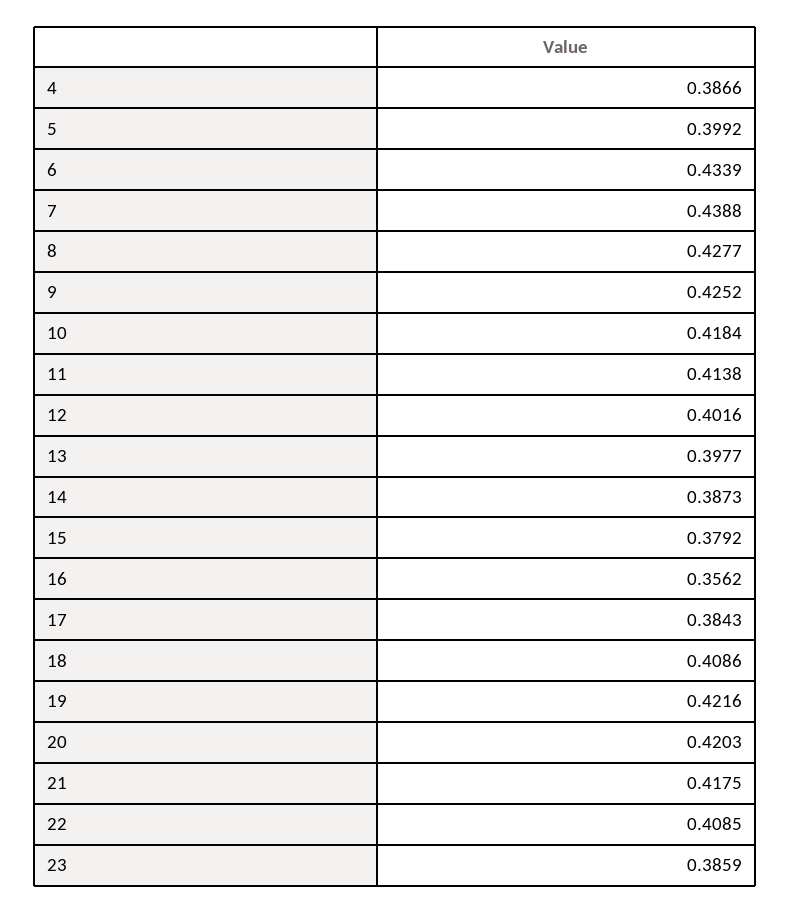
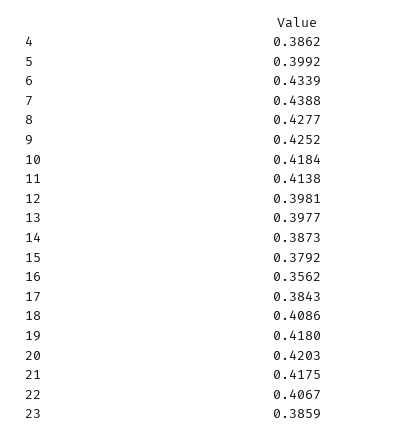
4: 0.3866 -> 0.3862
12: 0.4016 -> 0.3981
19: 0.4216 -> 0.418
22: 0.4085 -> 0.4067

